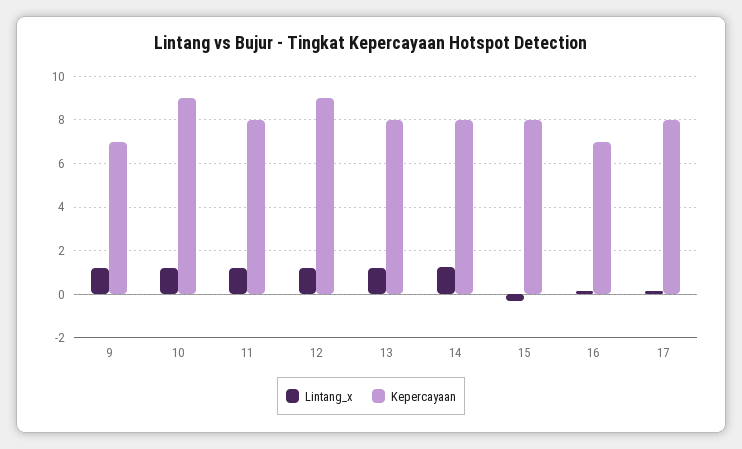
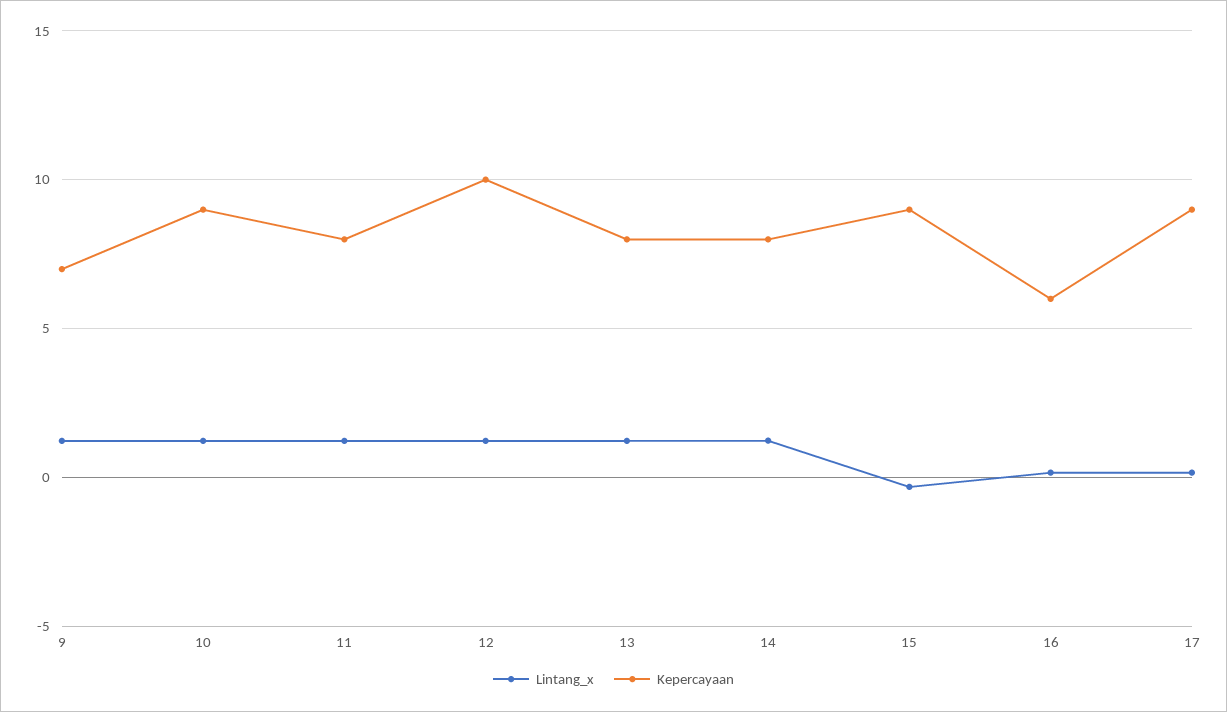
Kepercayaan, 12: 9 -> 10
Kepercayaan, 15: 8 -> 9
Kepercayaan, 16: 7 -> 6
Kepercayaan, 17: 8 -> 9

